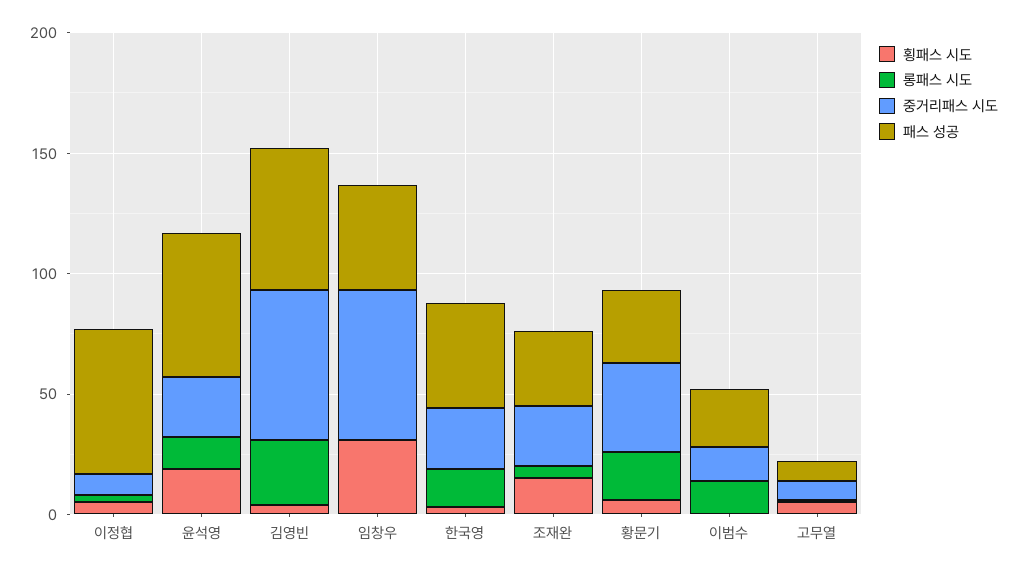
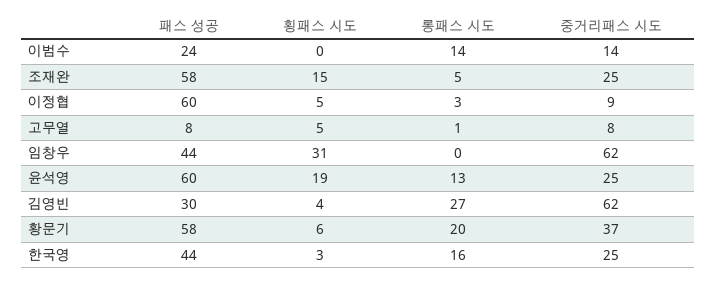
패스 성공, 김영빈: 60 -> 30
패스 성공, 조재완: 30 -> 58
패스 성공, 황문기: 30 -> 58

